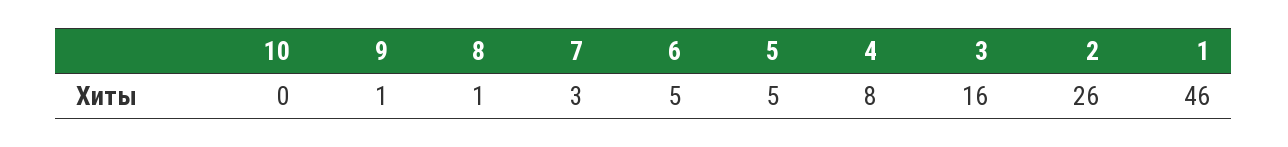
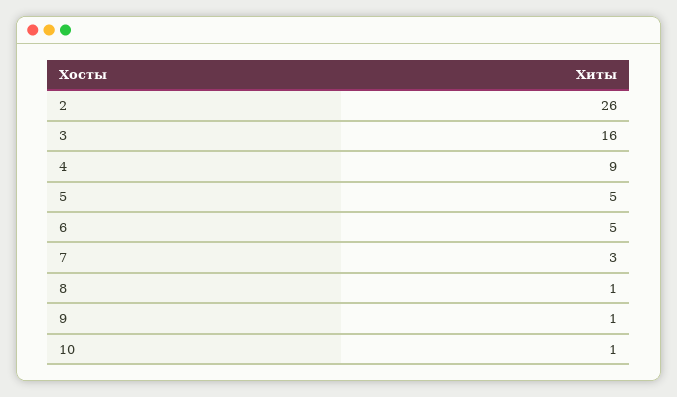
10: 0 -> 1
4: 8 -> 9
1: 46 -> none

